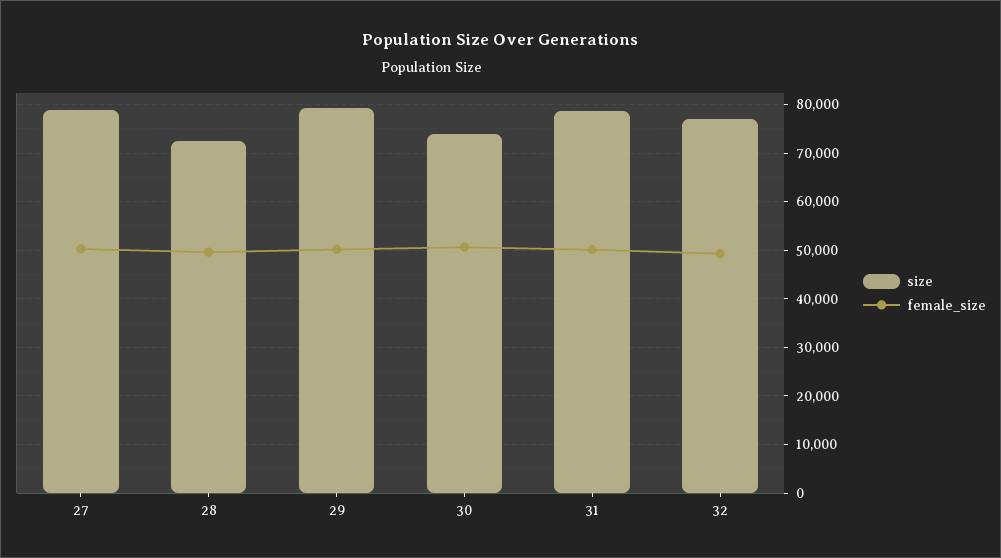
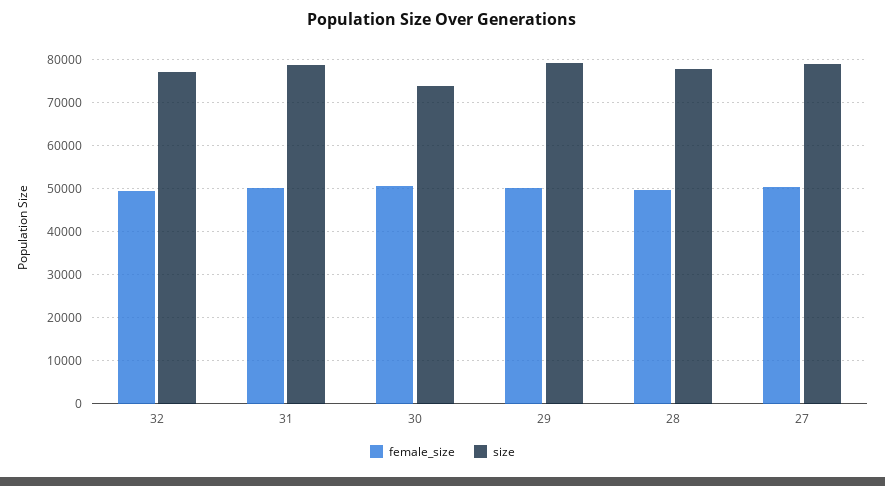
size, 28: 72000 -> 78000

